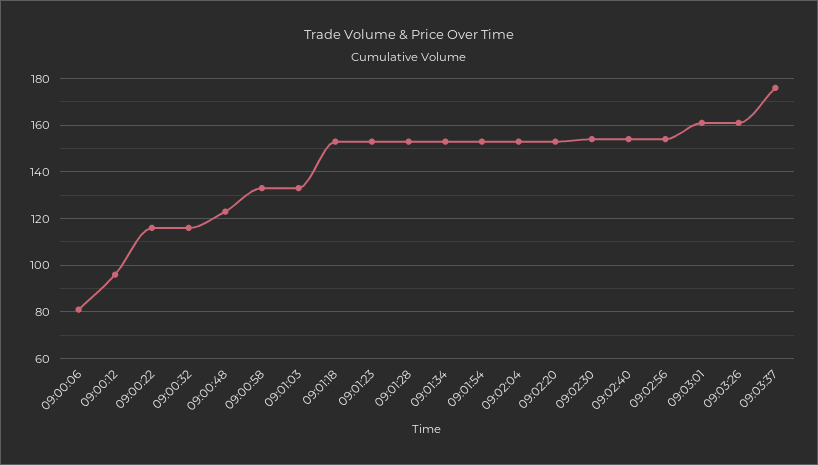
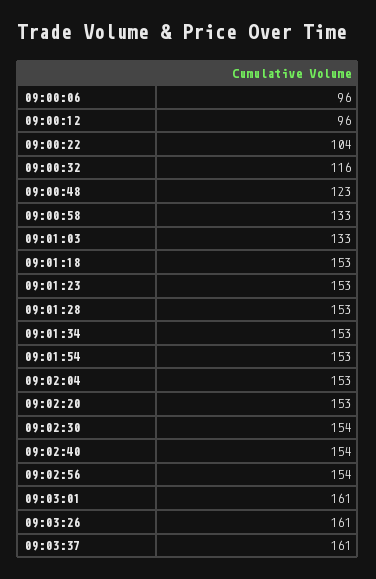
09:00:06: 80 -> 96
09:00:22: 115 -> 104
09:03:37: 175 -> 161

